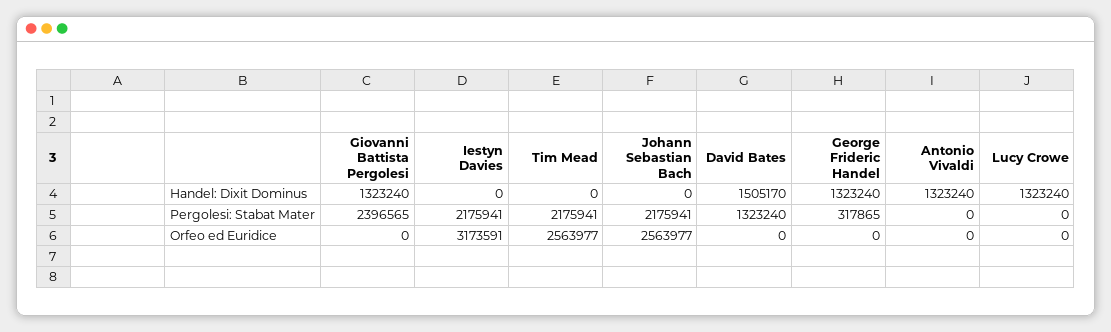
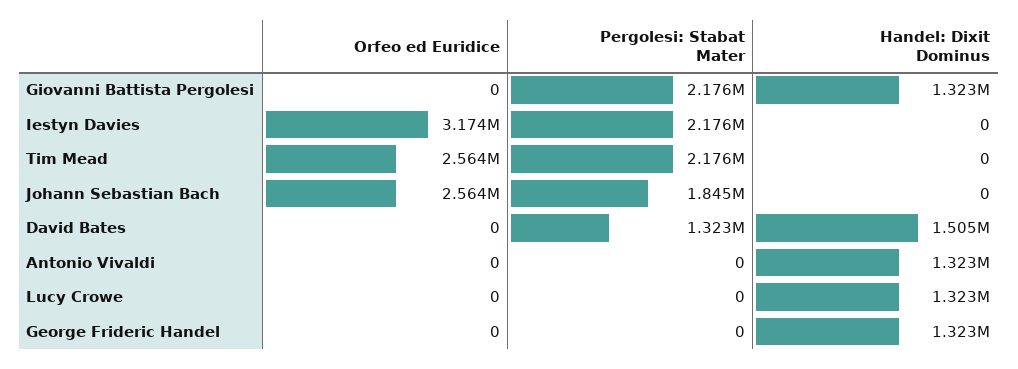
Giovanni Battista Pergolesi, Pergolesi: Stabat Mater: 2396565 -> 2176000
Johann Sebastian Bach, Pergolesi: Stabat Mater: 2175941 -> 1845000
George Frideric Handel, Pergolesi: Stabat Mater: 317865 -> 0

